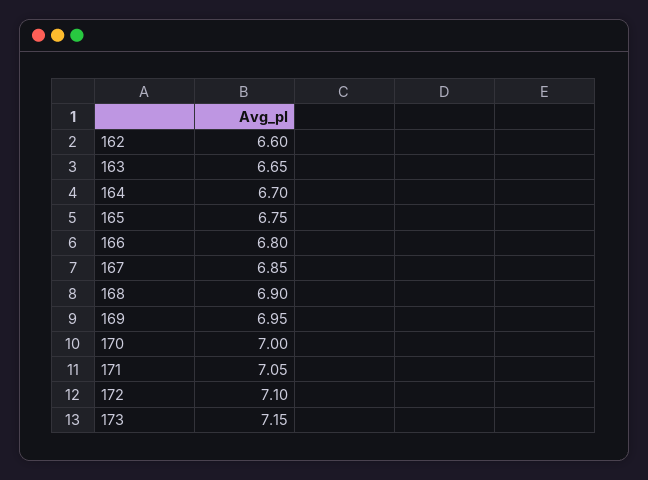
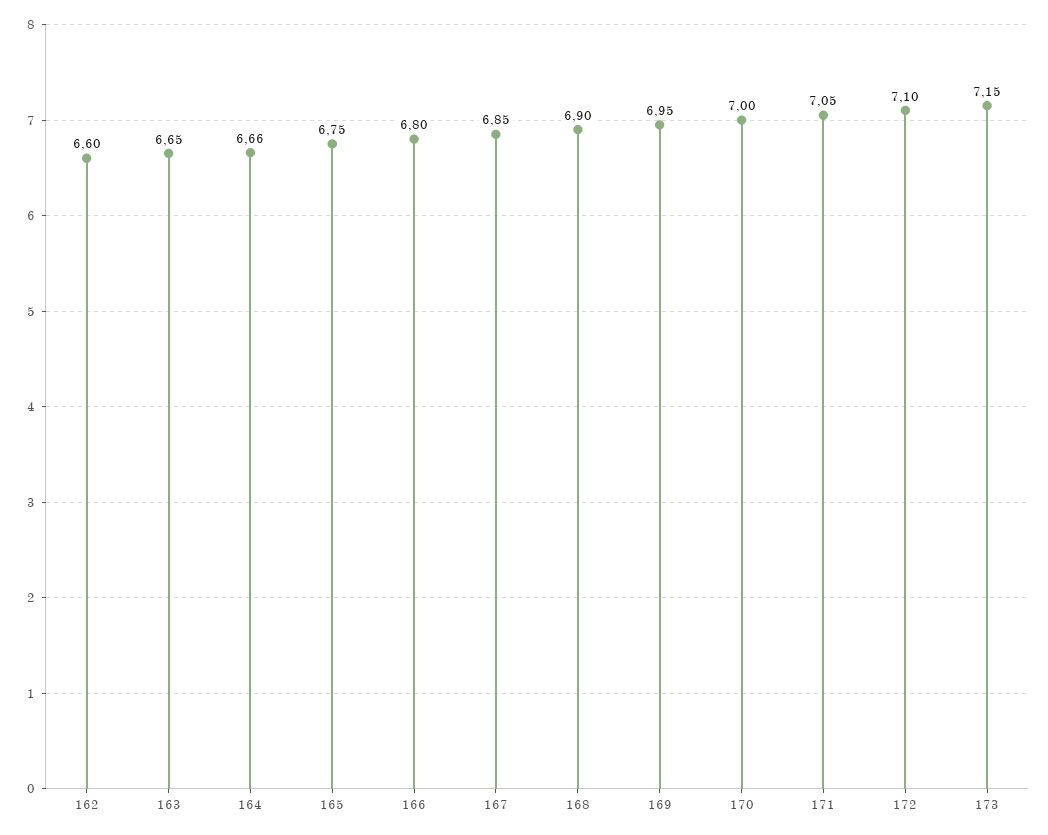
164: 6.7 -> 6.66

